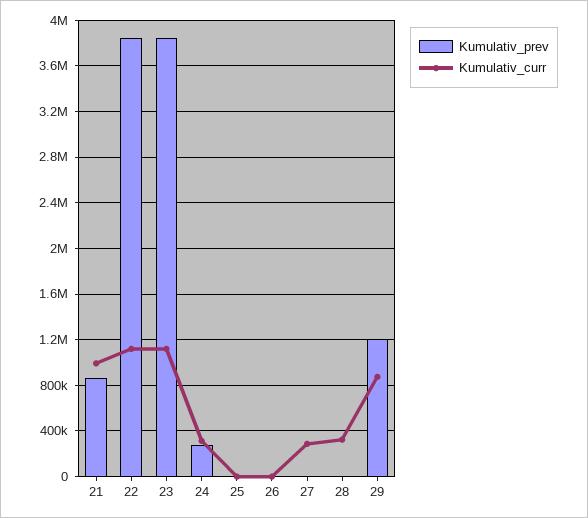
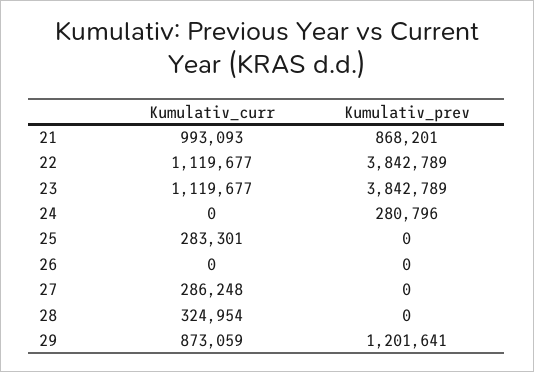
Kumulativ_curr, 24: 300000 -> 0
Kumulativ_curr, 25: 0 -> 283301

